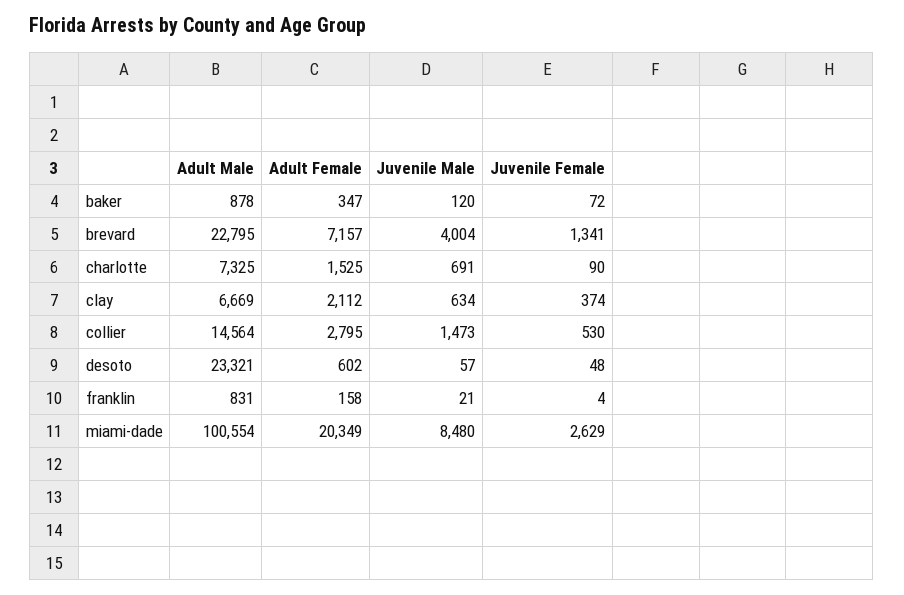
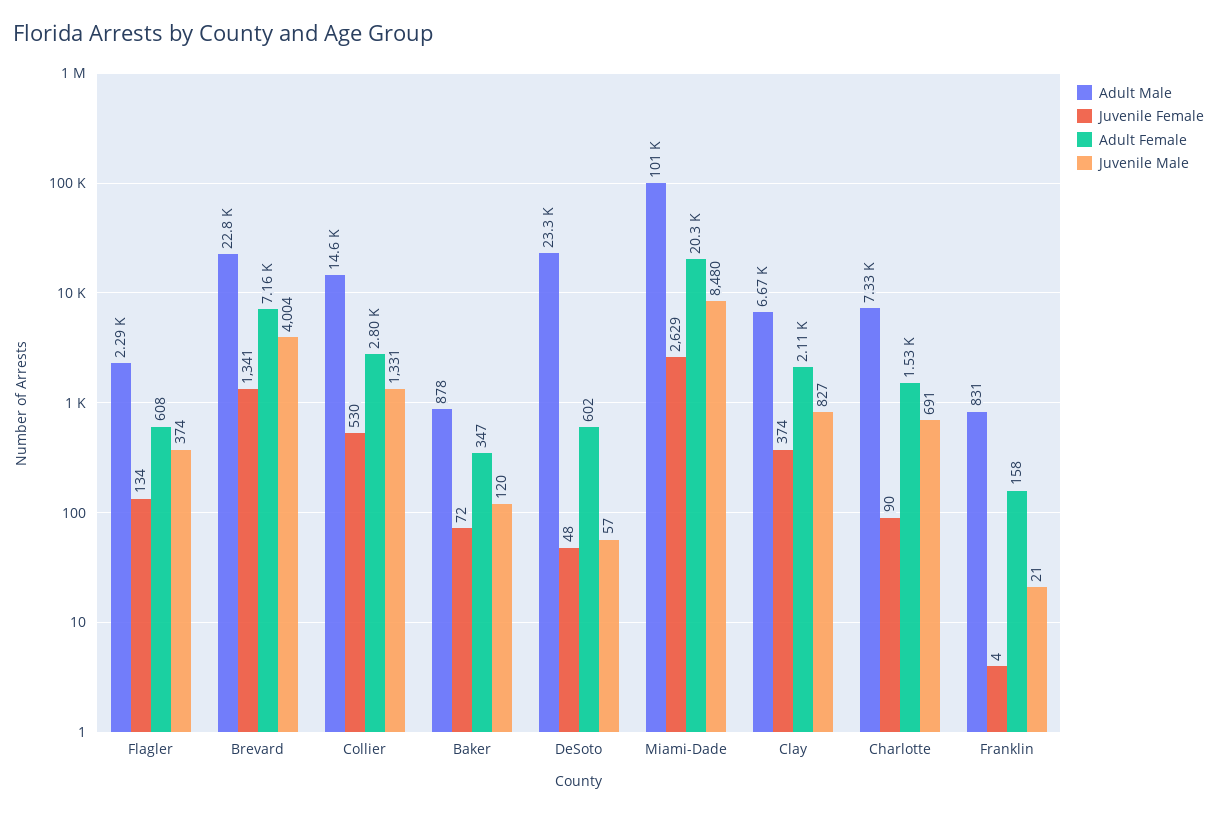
Juvenile Male, clay: 634 -> 827
Juvenile Male, collier: 1473 -> 1331
Adult Male, Flagler: none -> 2290
Juvenile Female, Flagler: none -> 134
Adult Female, Flagler: none -> 608
Juvenile Male, Flagler: none -> 374

